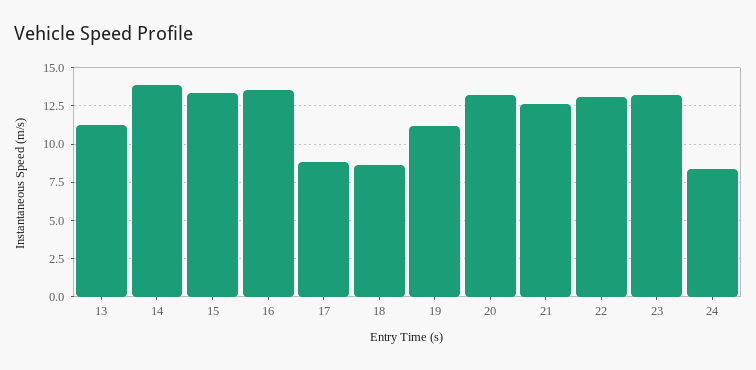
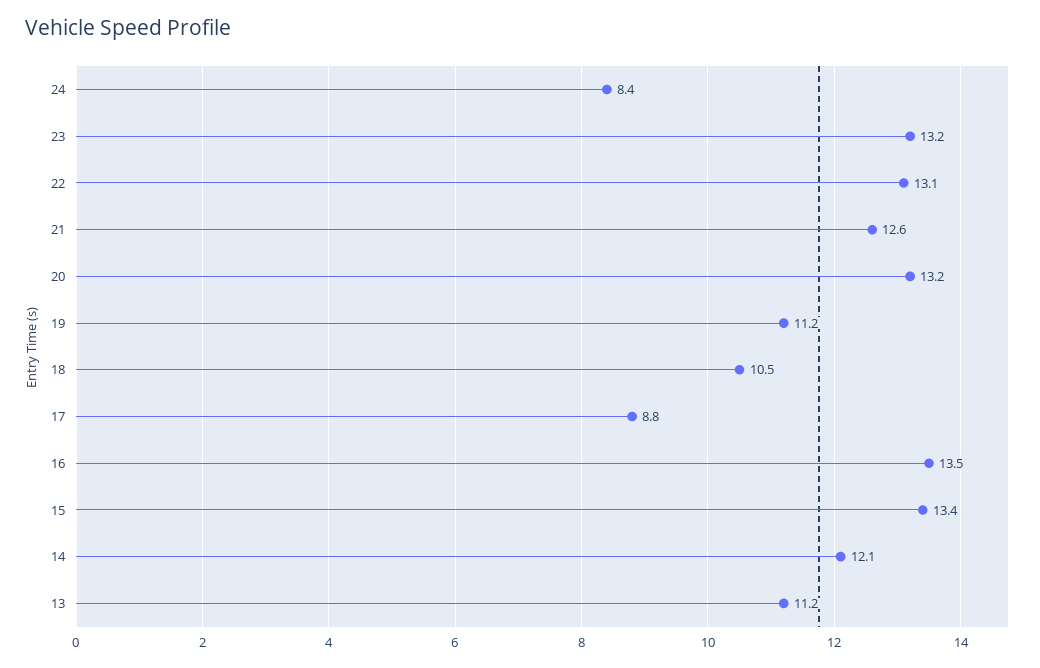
14: 14 -> 12.1
18: 8.5 -> 10.5

